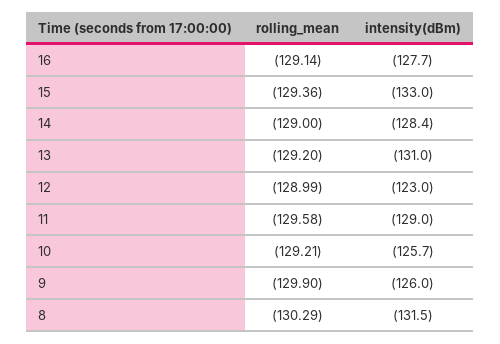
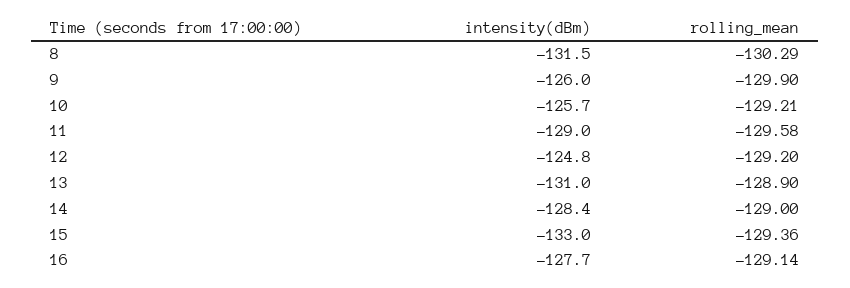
rolling_mean, 13: -129.2 -> -128.9
rolling_mean, 12: -128.99 -> -129.2
intensity(dBm), 12: -123 -> -124.8

